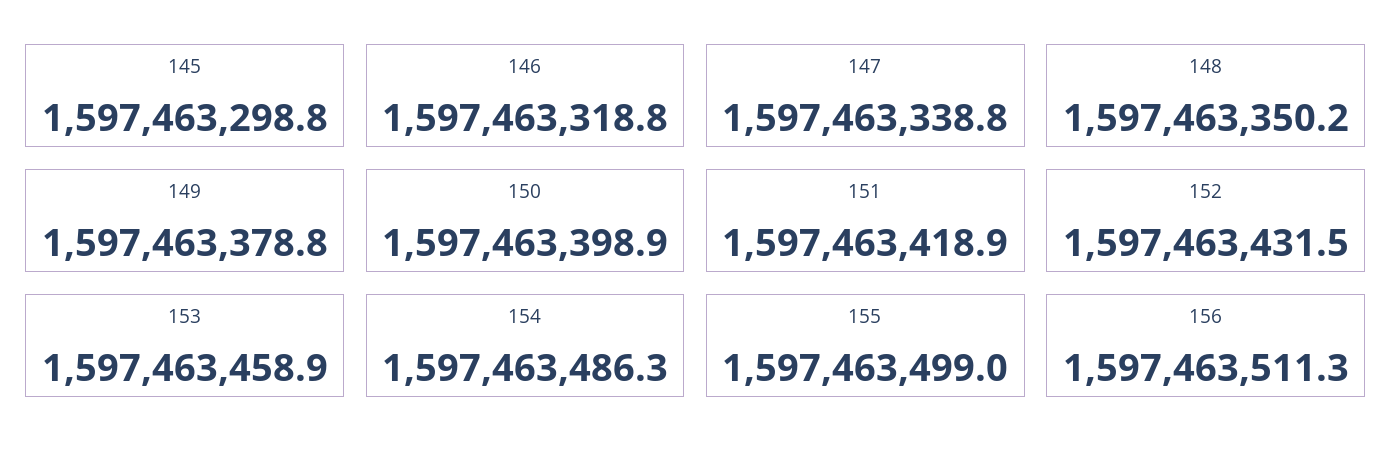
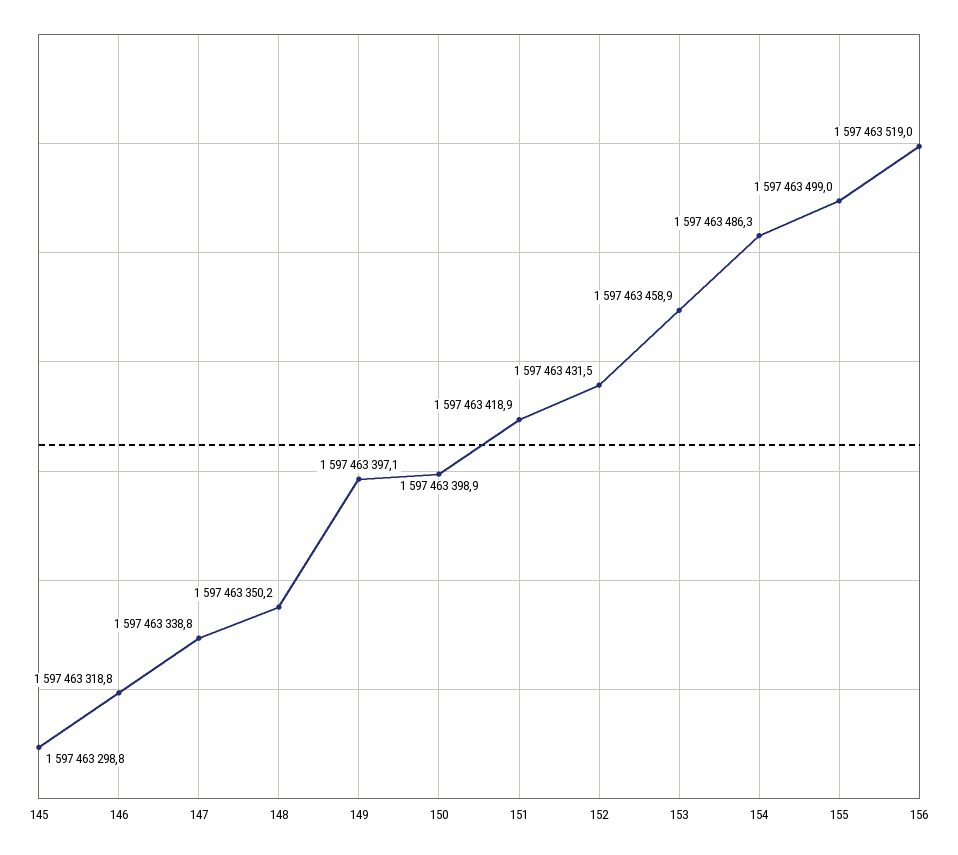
149: 1597463378.8 -> 1597463397.1
156: 1597463511.3 -> 1597463519

